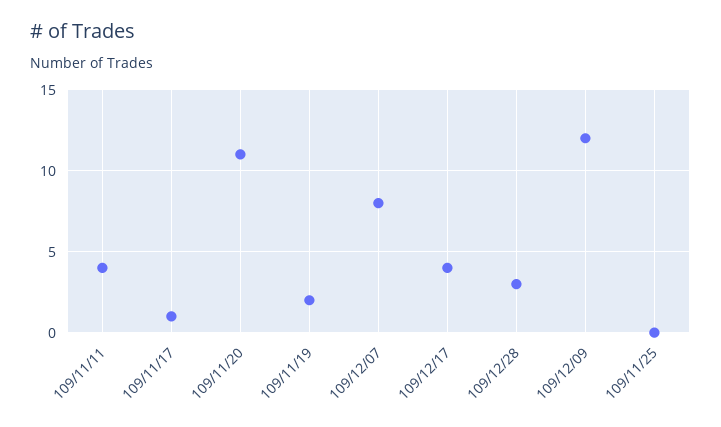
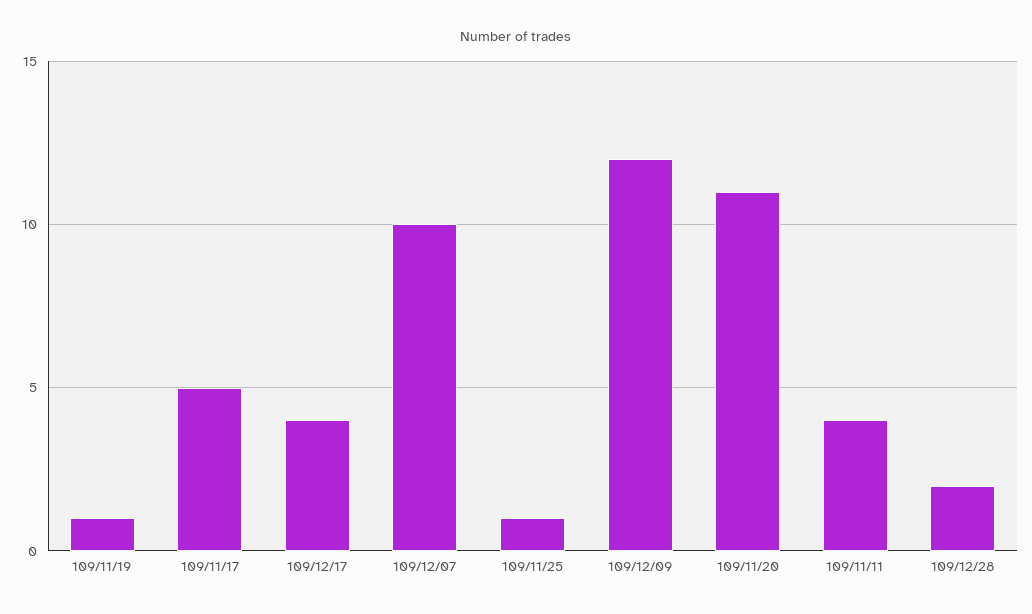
109/11/17: 1 -> 5
109/11/19: 2 -> 1
109/12/07: 8 -> 10
109/12/28: 3 -> 2
109/11/25: 0 -> 1

